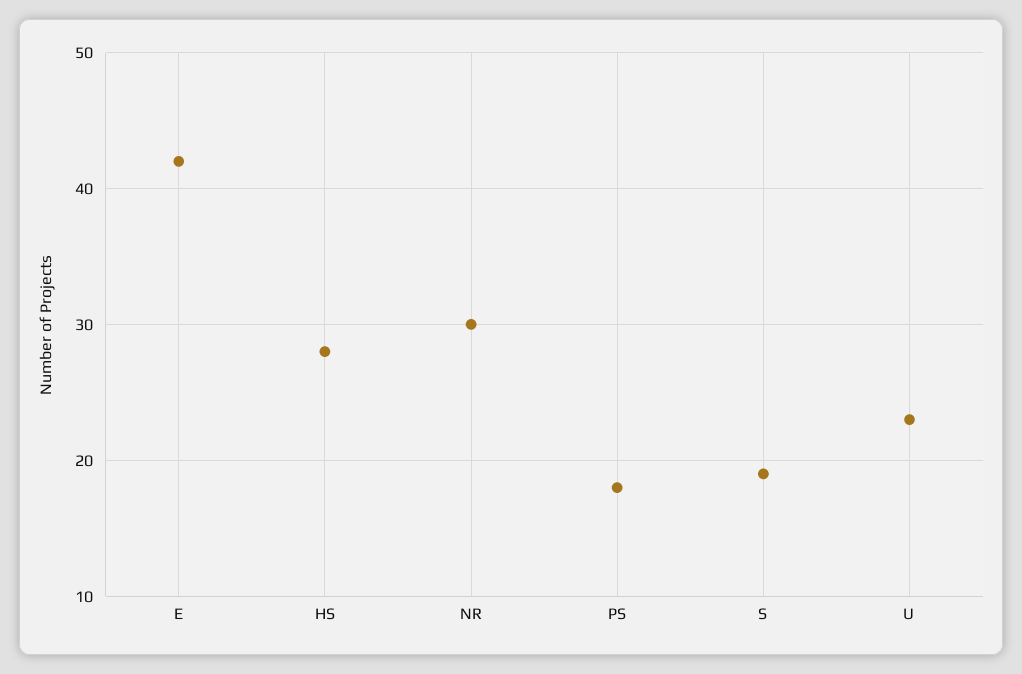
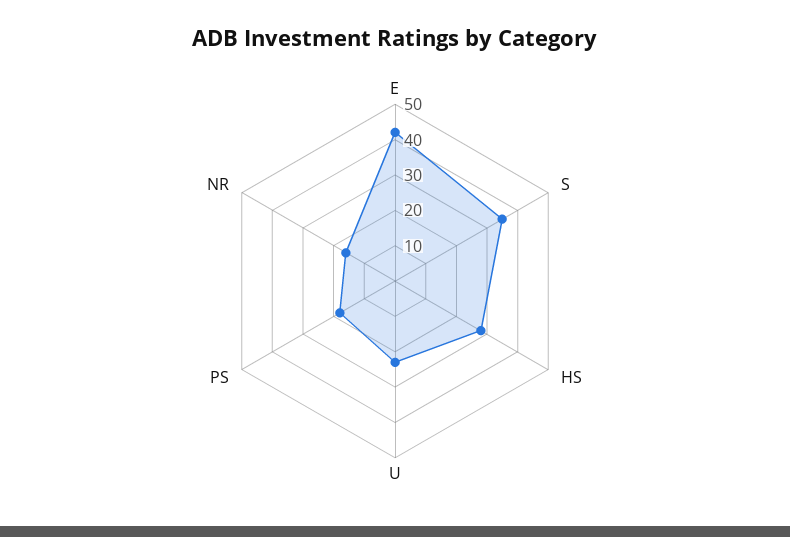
NR: 30 -> 15
S: 19 -> 35

